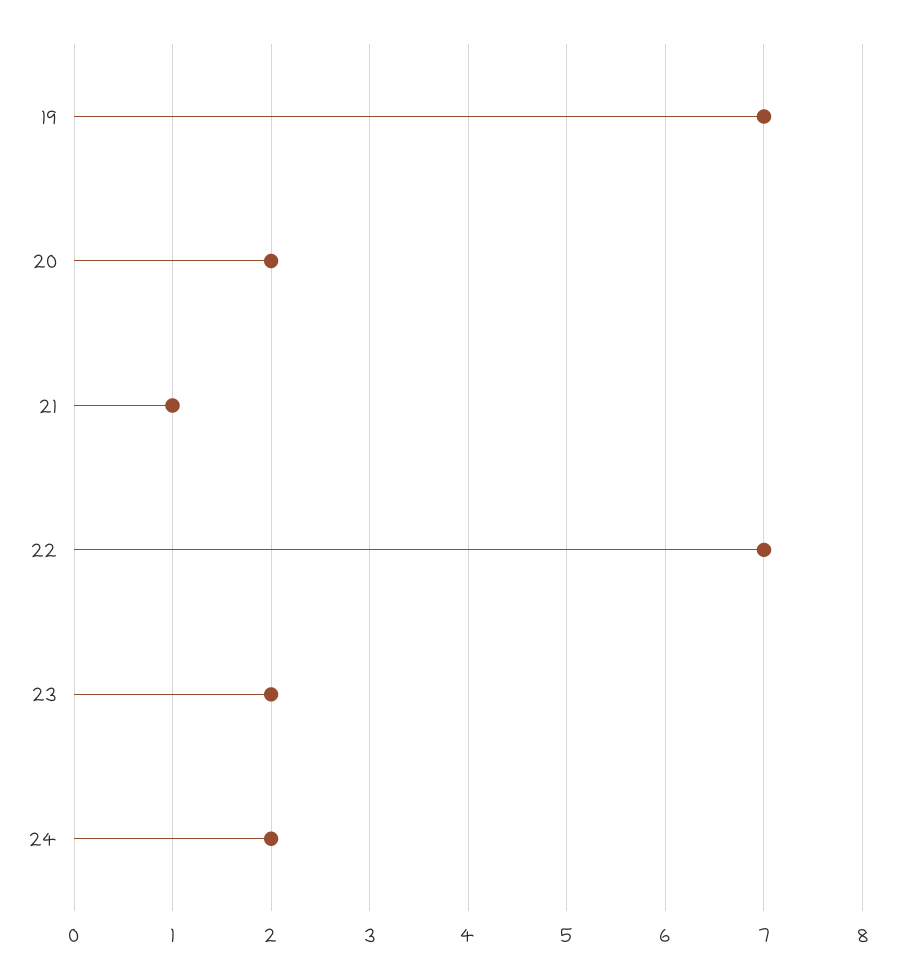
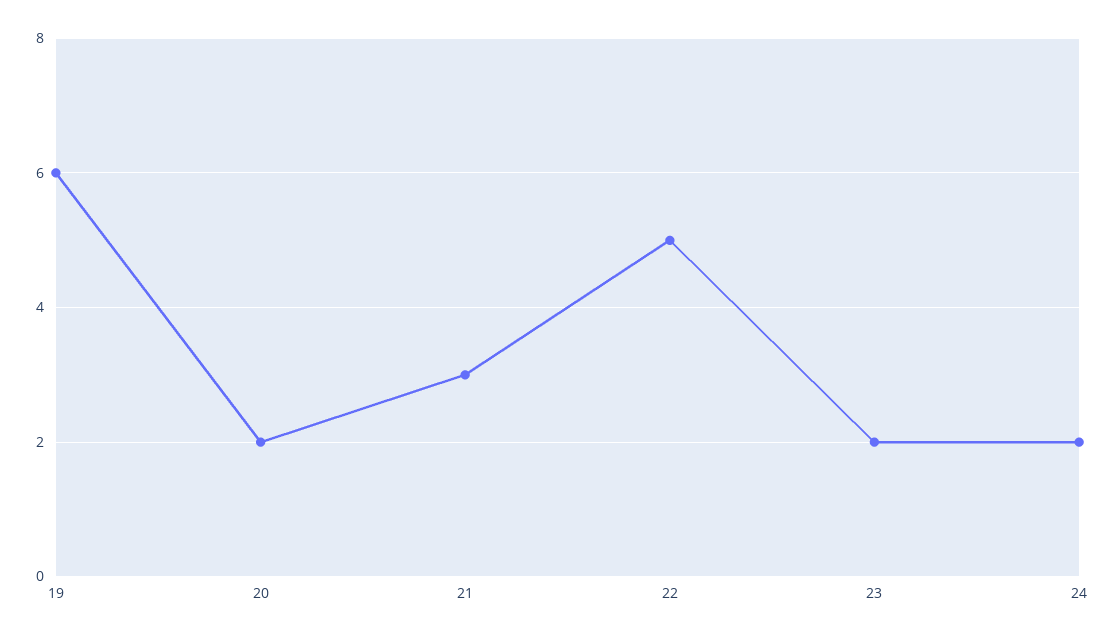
19: 7 -> 6
21: 1 -> 3
22: 7 -> 5

